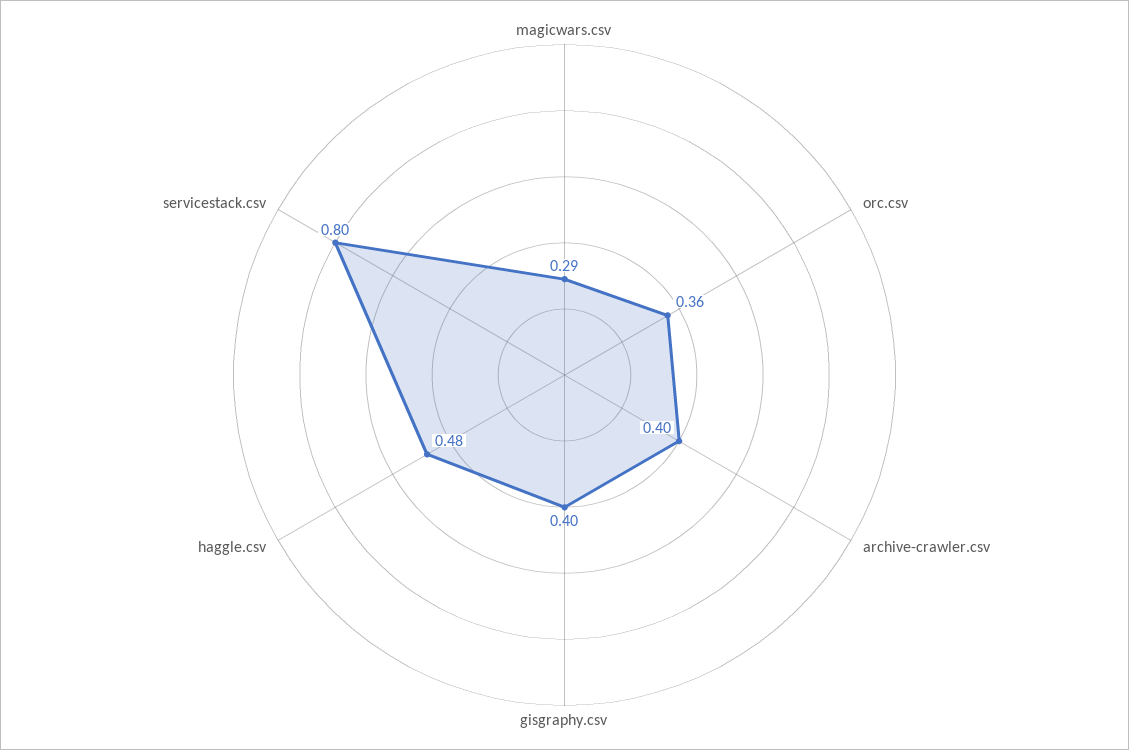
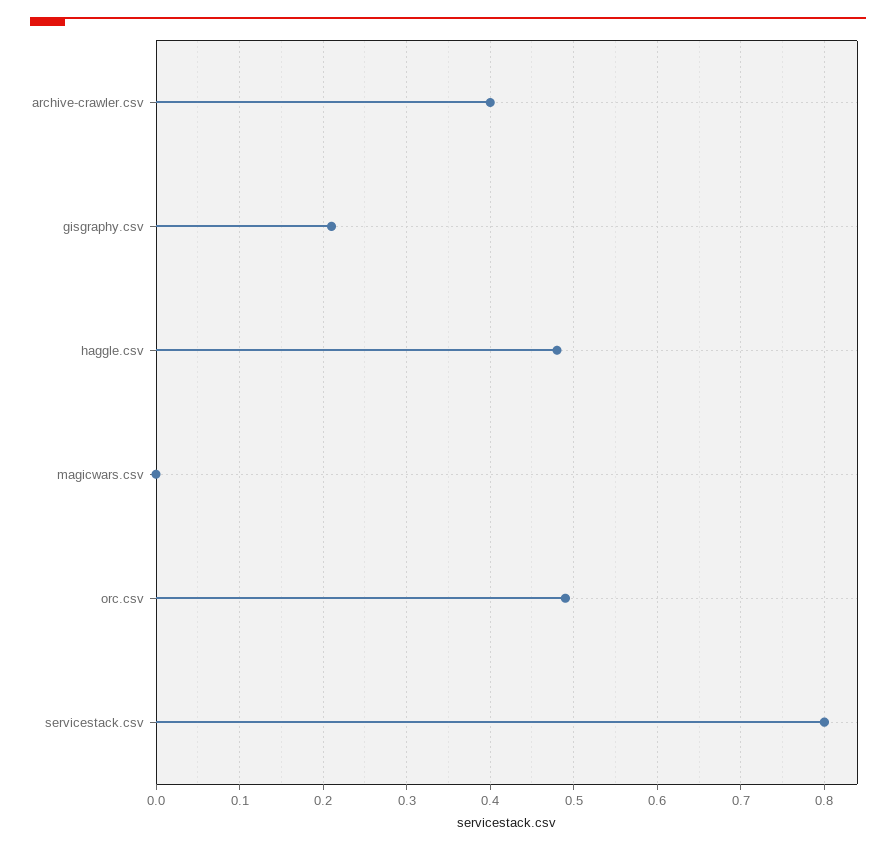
magicwars.csv: 0.29 -> 0
orc.csv: 0.36 -> 0.49
gisgraphy.csv: 0.4 -> 0.21

